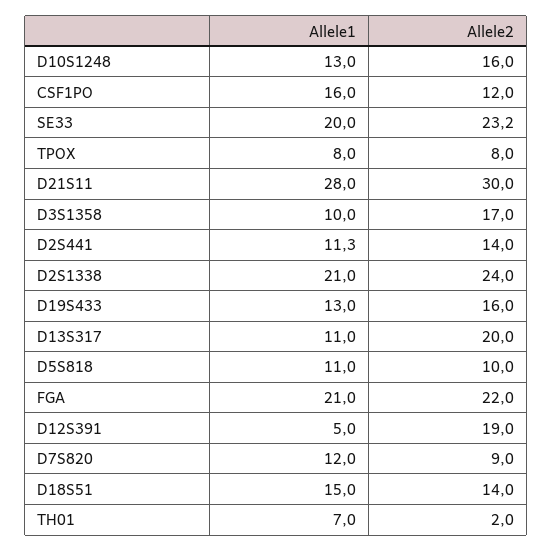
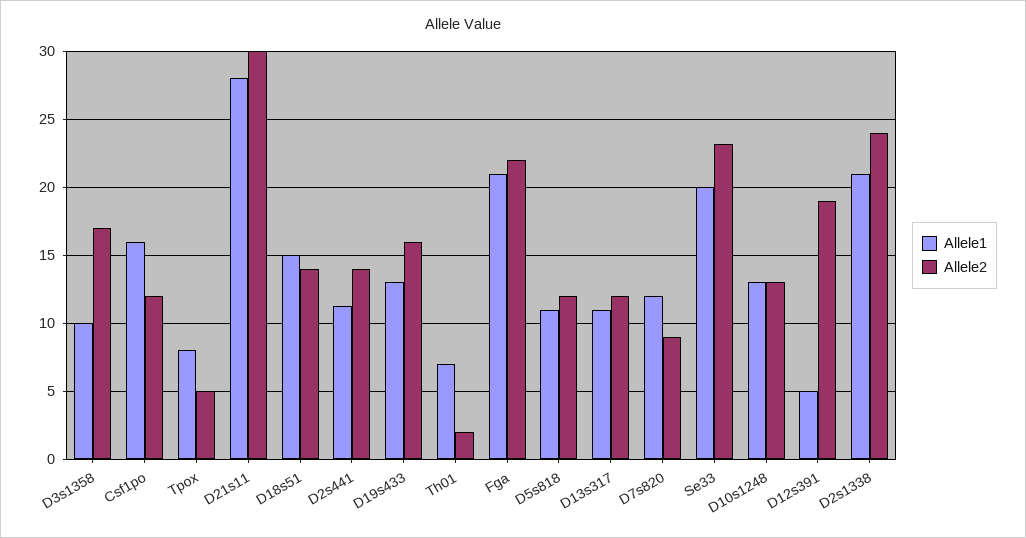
Allele2, D10S1248: 16 -> 13
Allele2, TPOX: 8 -> 5
Allele2, D13S317: 20 -> 12
Allele2, D5S818: 10 -> 12

